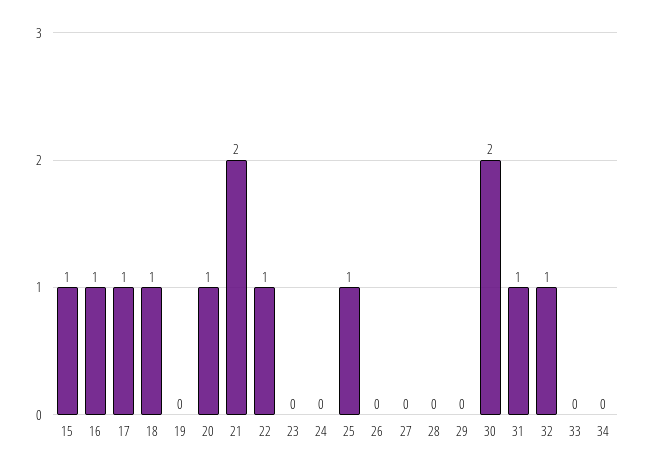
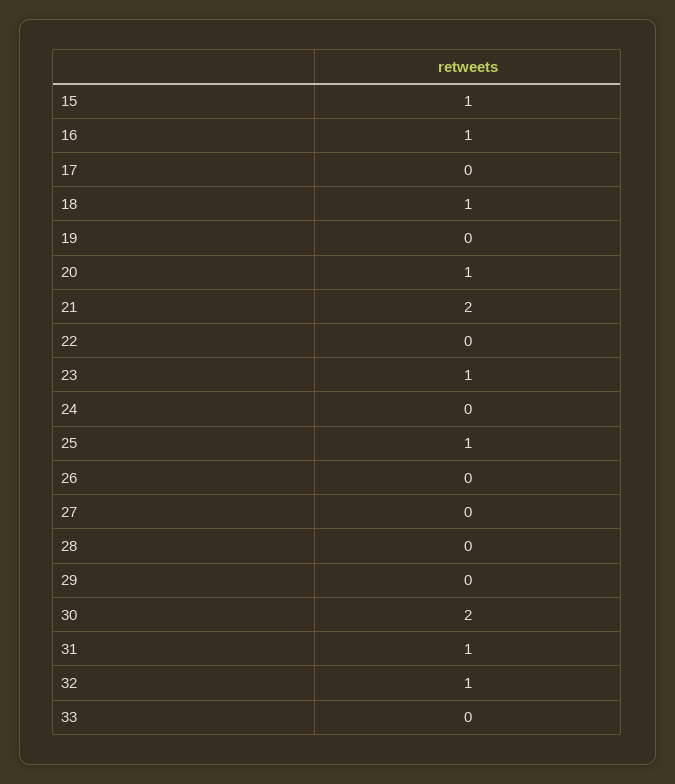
17: 1 -> 0
22: 1 -> 0
23: 0 -> 1
34: 0 -> none

